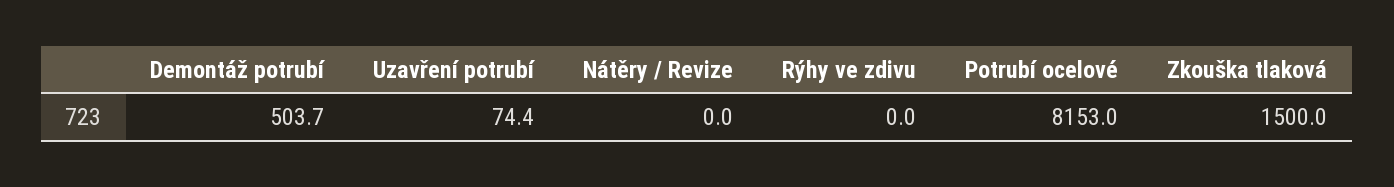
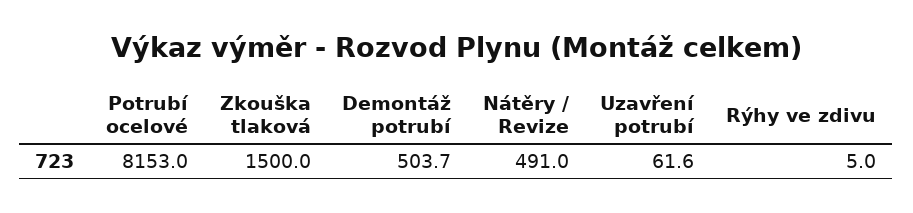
Uzavření potrubí: 74.4 -> 61.6
Nátěry / Revize: 0 -> 491
Rýhy ve zdivu: 0 -> 5

